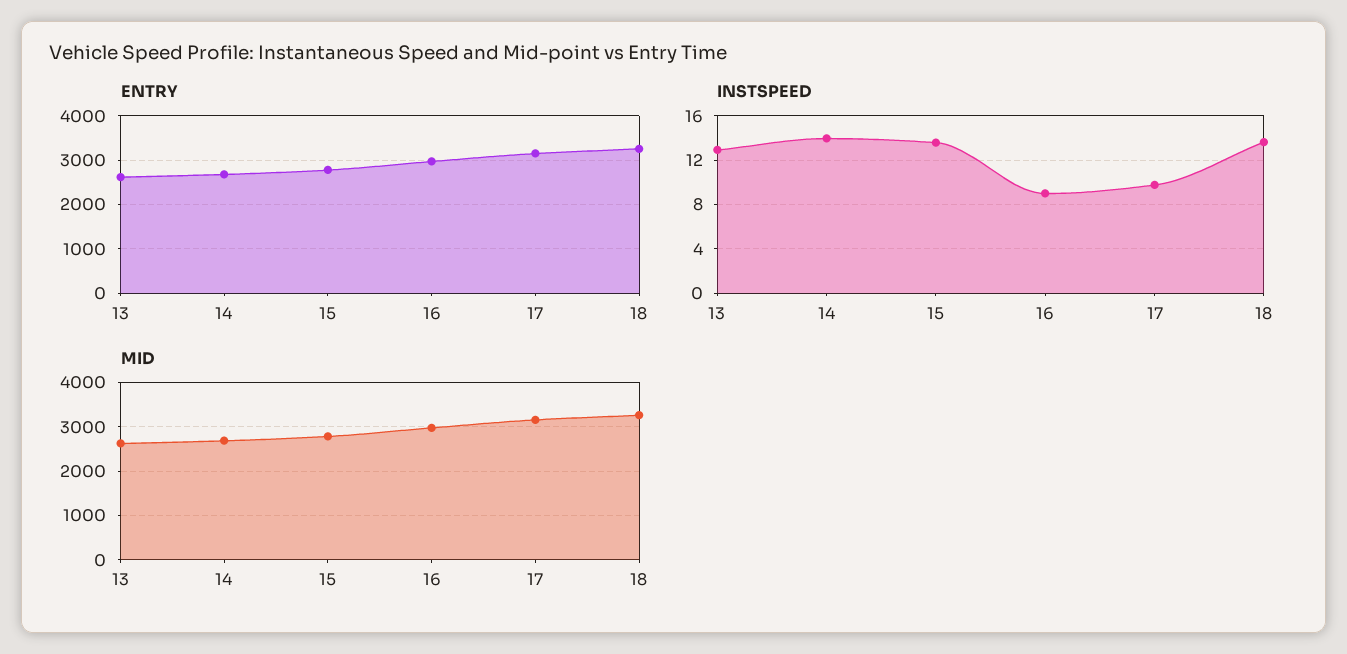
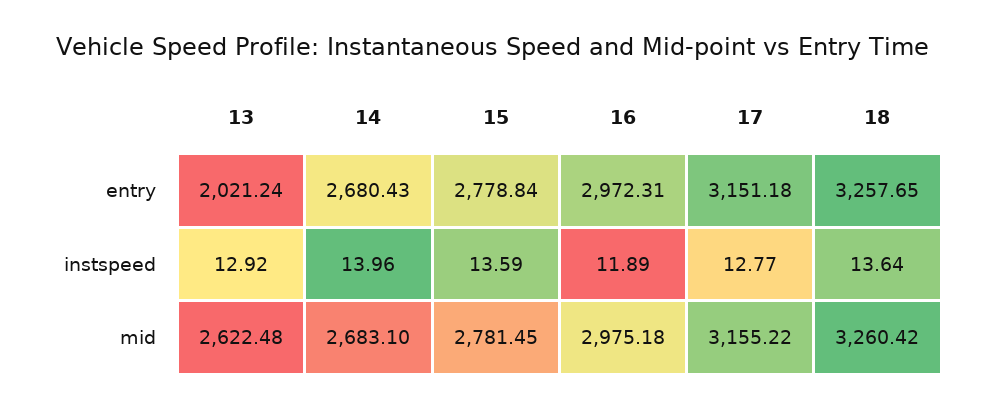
ENTRY, 13: 2600 -> 2021.24
INSTSPEED, 16: 9 -> 11.89
INSTSPEED, 17: 10 -> 12.77

